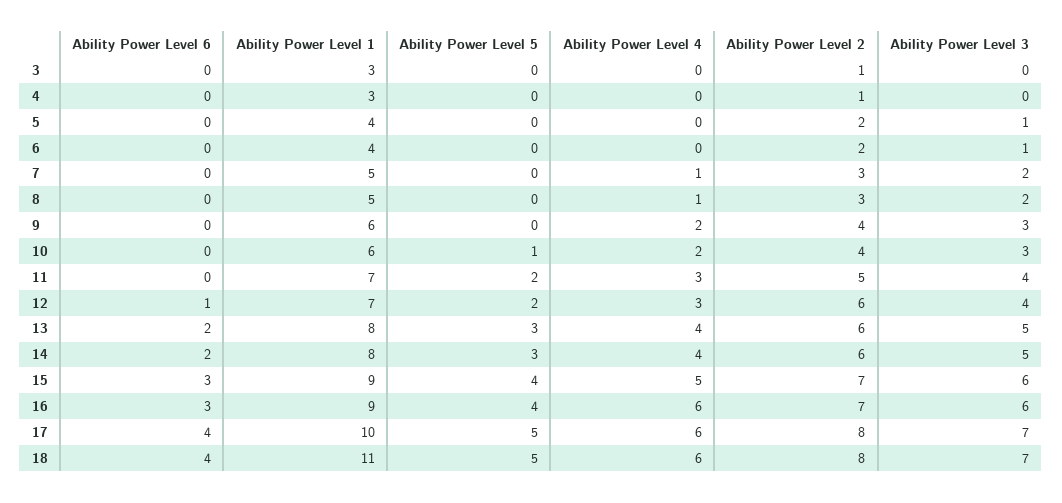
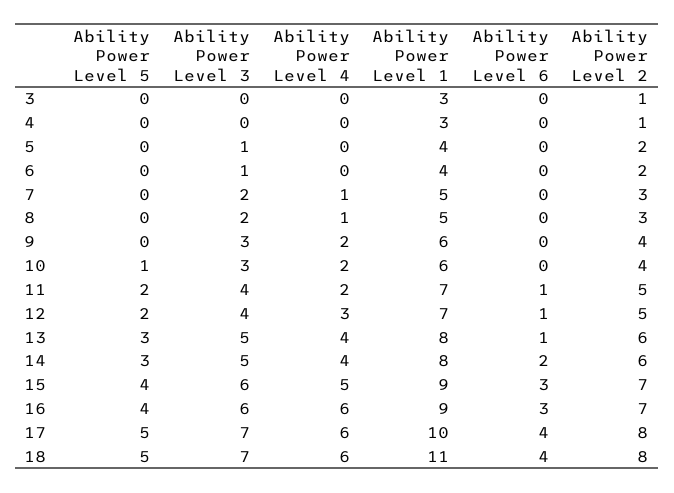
Ability Power Level 6, 11: 0 -> 1
Ability Power Level 4, 11: 3 -> 2
Ability Power Level 2, 12: 6 -> 5
Ability Power Level 6, 13: 2 -> 1

